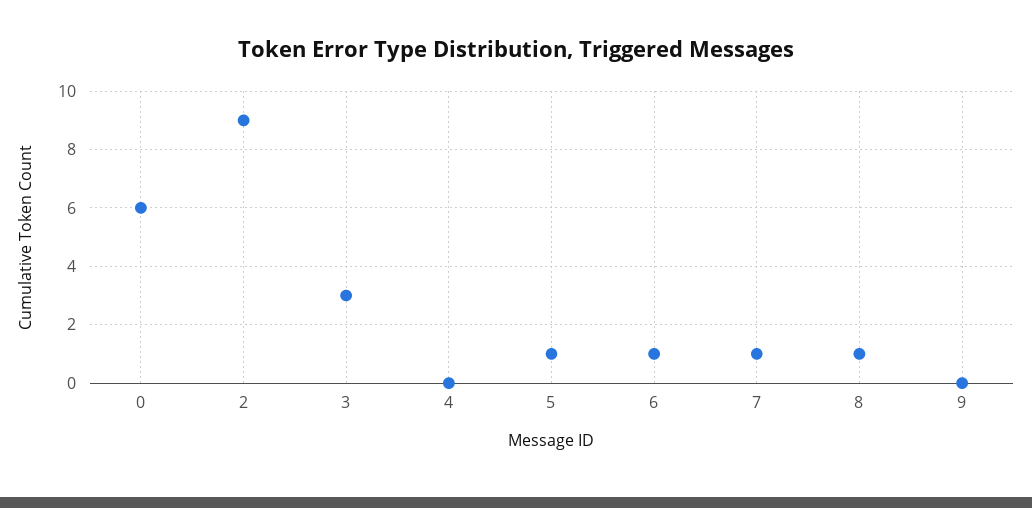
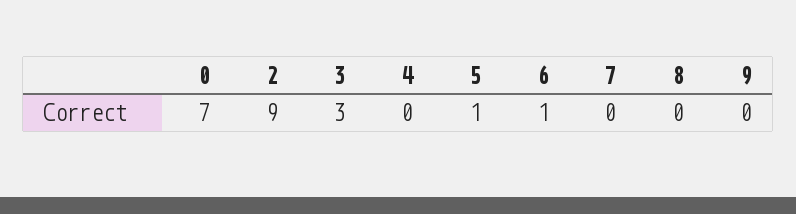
0: 6 -> 7
7: 1 -> 0
8: 1 -> 0

